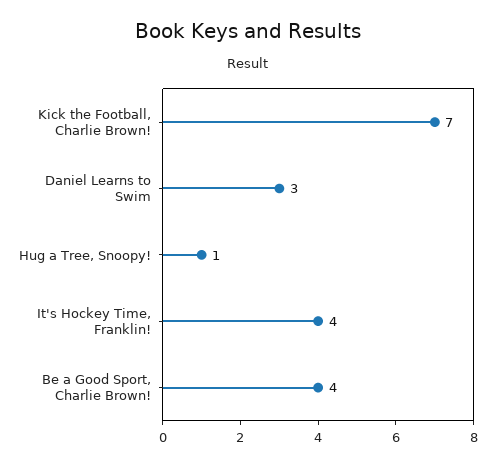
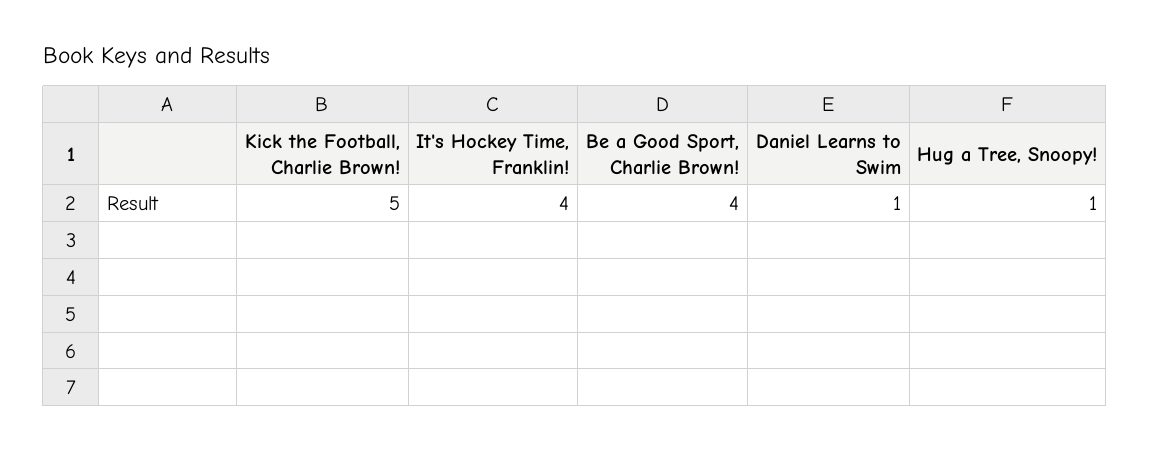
Kick the Football, Charlie Brown!: 7 -> 5
Daniel Learns to Swim: 3 -> 1

